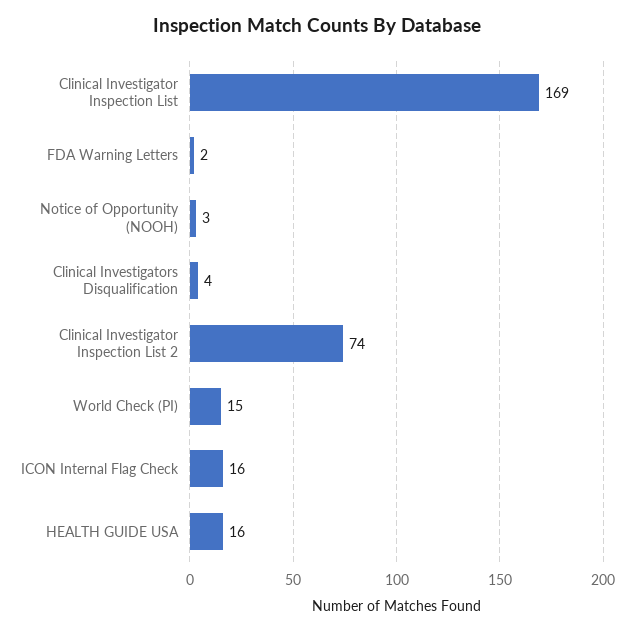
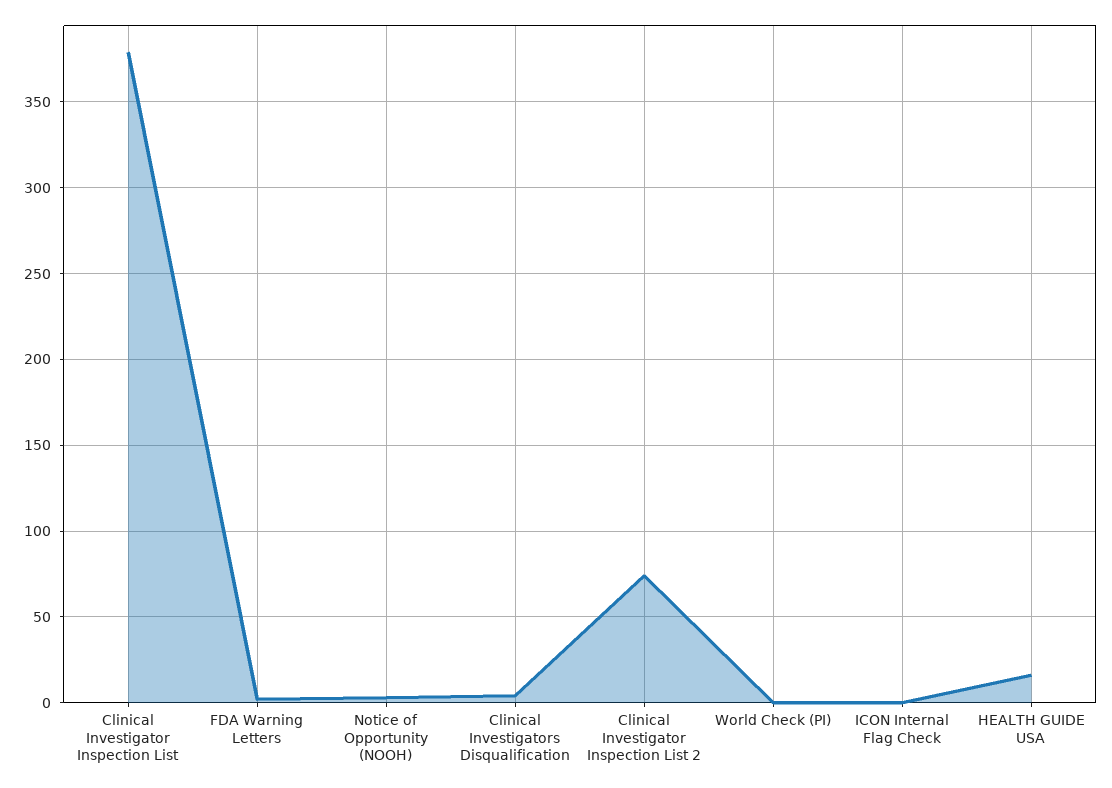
Clinical Investigator Inspection List: 169 -> 380
World Check (PI): 15 -> 0
ICON Internal Flag Check: 16 -> 0

